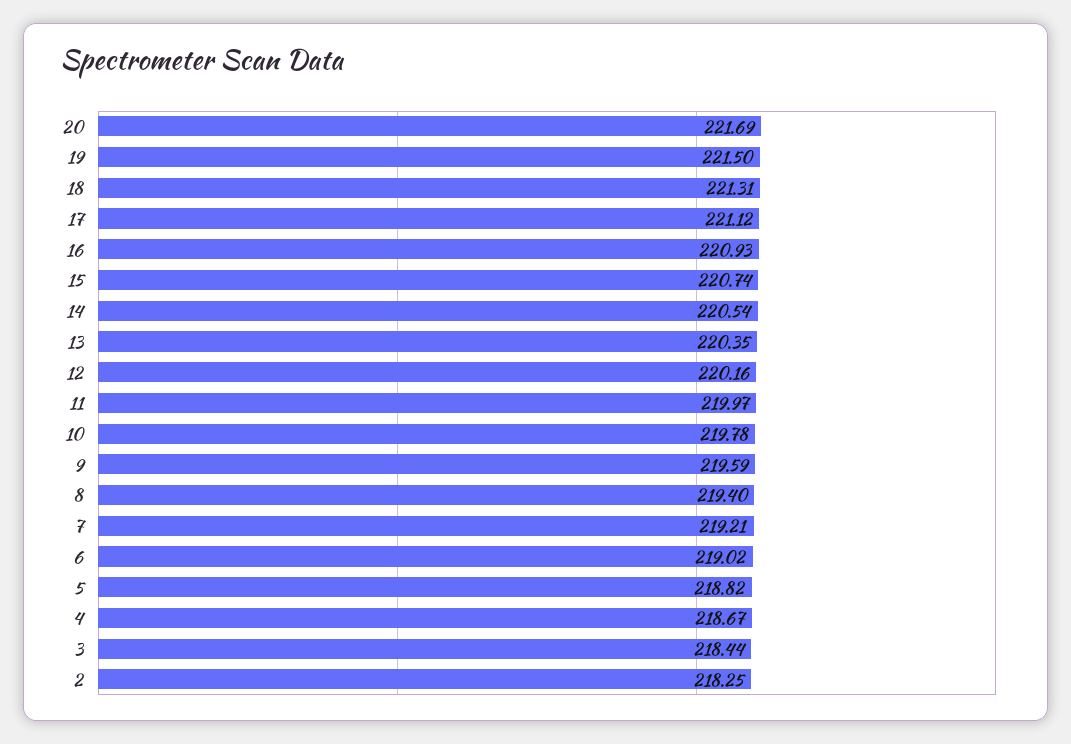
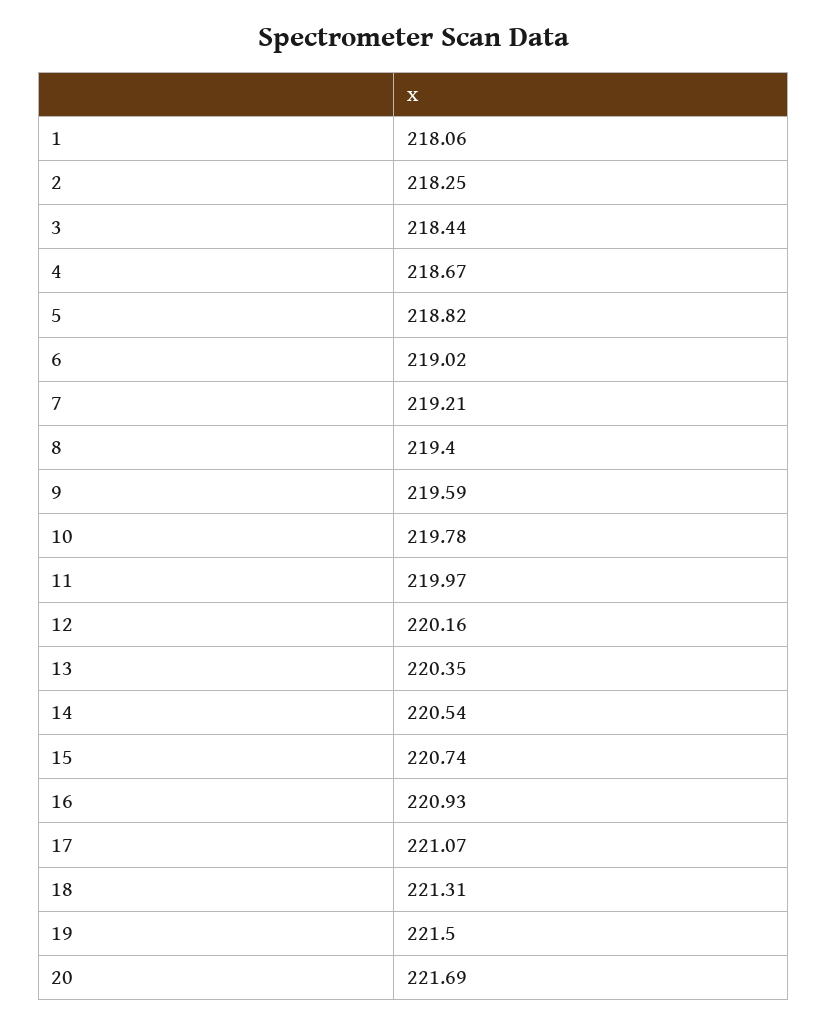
17: 221.12 -> 221.07
1: none -> 218.06

